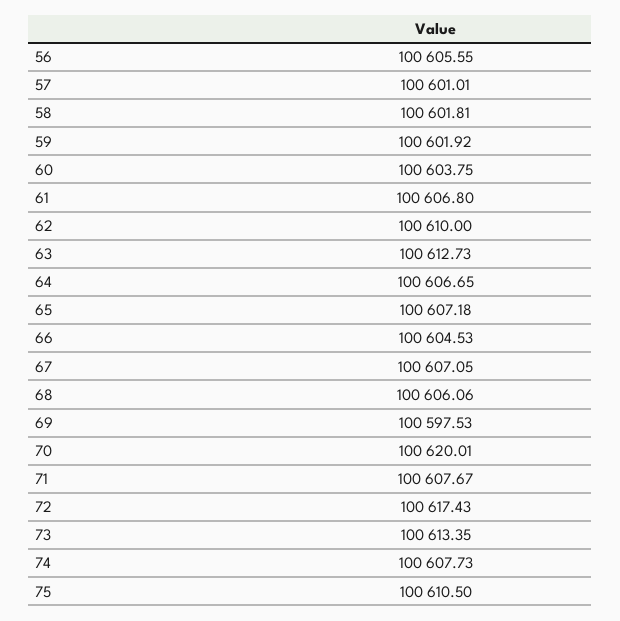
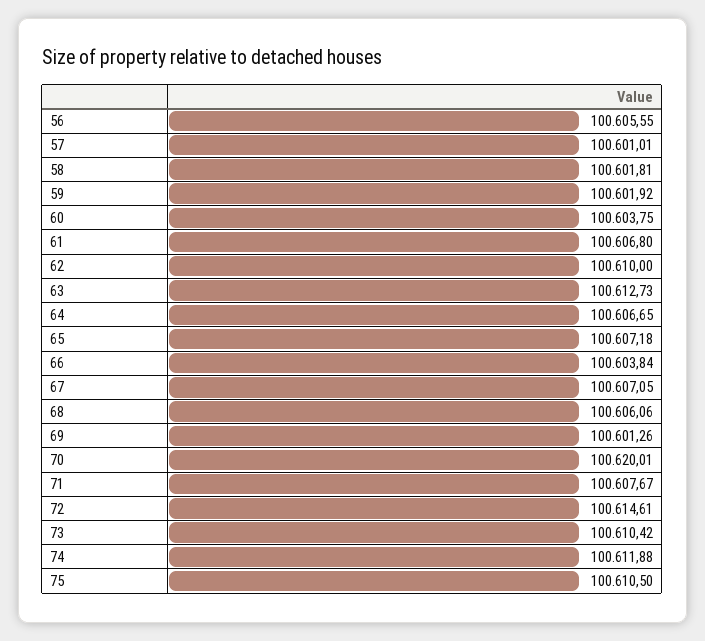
66: 100604.53 -> 100603.84
69: 100597.53 -> 100601.26
72: 100617.43 -> 100614.61
73: 100613.35 -> 100610.42
74: 100607.73 -> 100611.88

